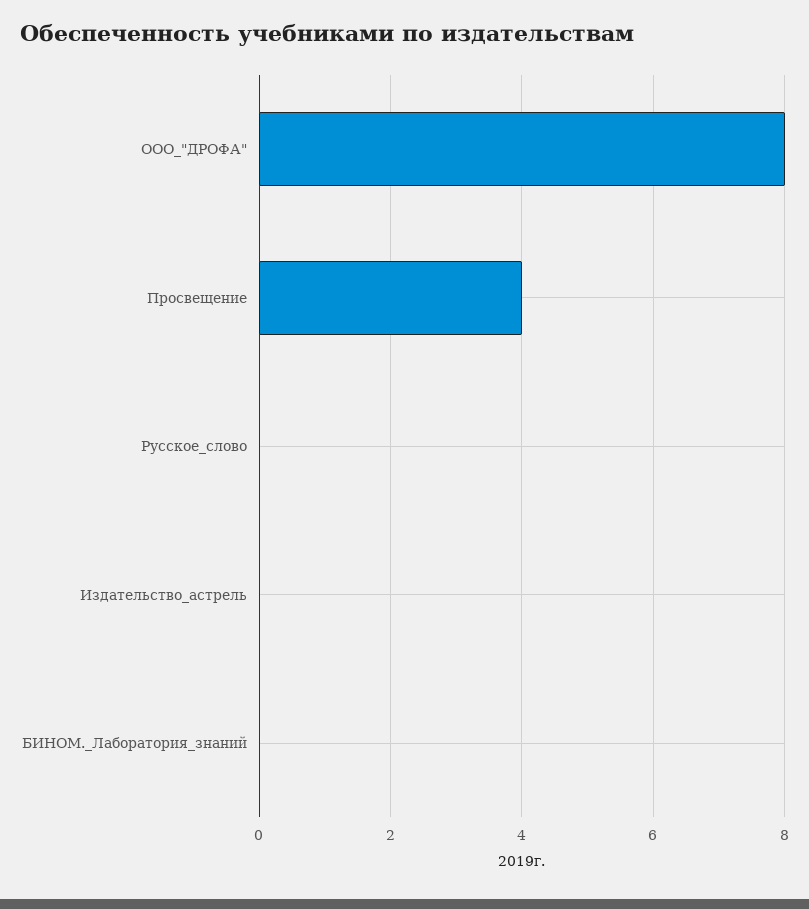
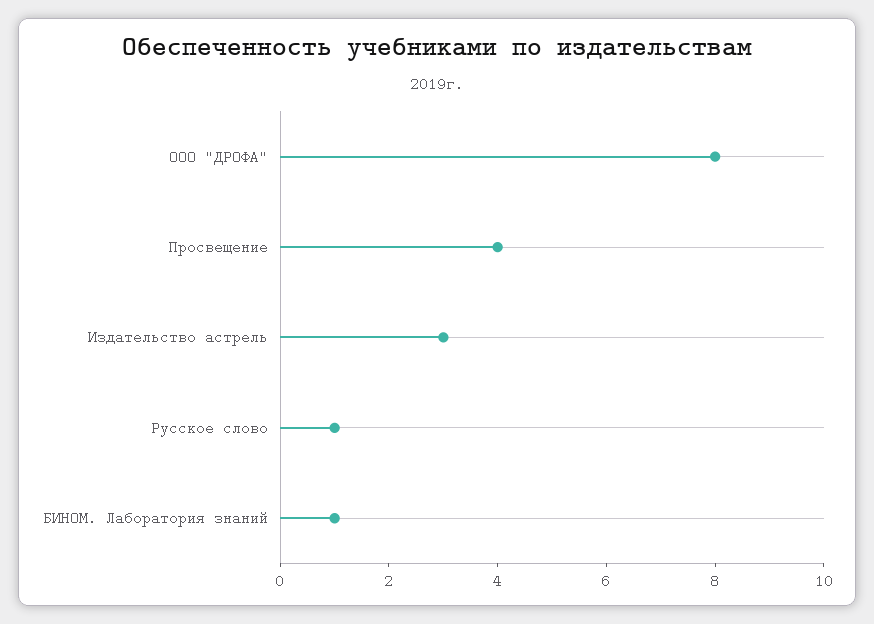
Русское_слово: 0 -> 1
Издательство_астрель: 0 -> 3
БИНОМ._Лаборатория_знаний: 0 -> 1

